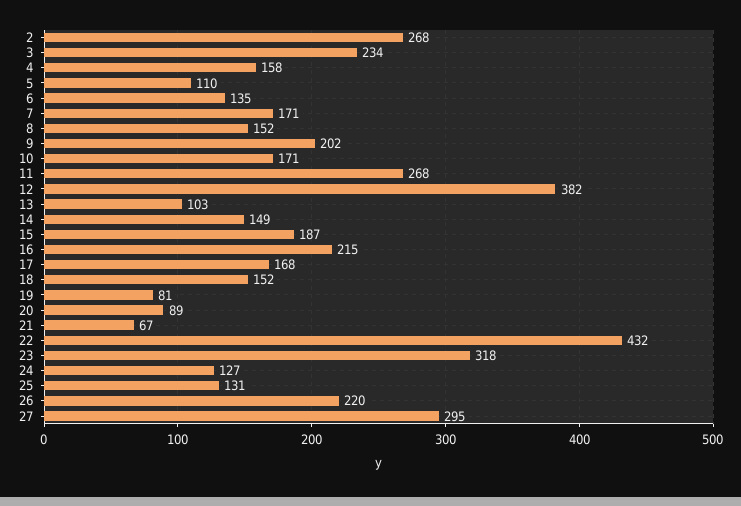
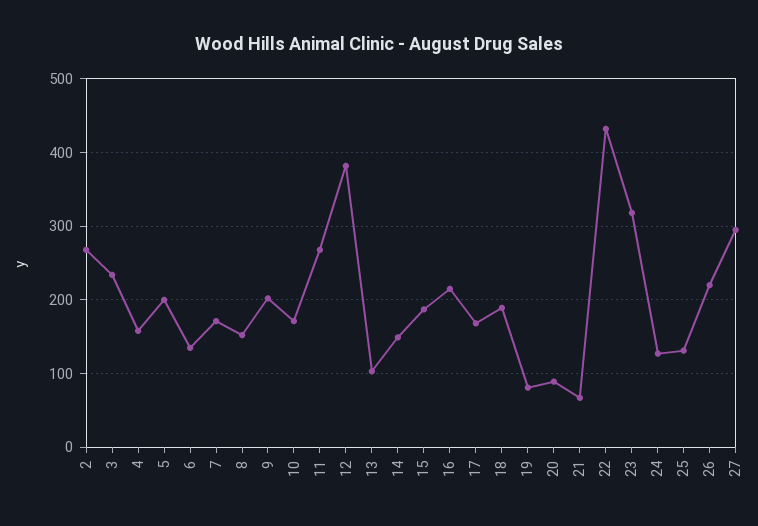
5: 110 -> 200
18: 152 -> 190

